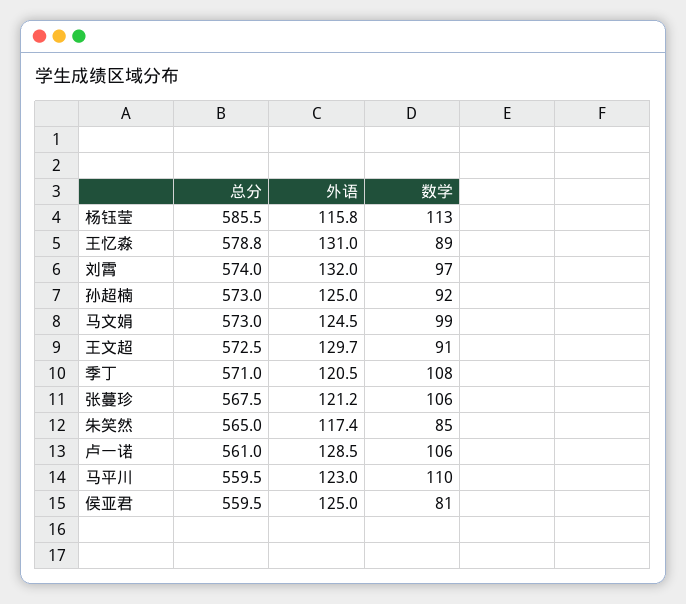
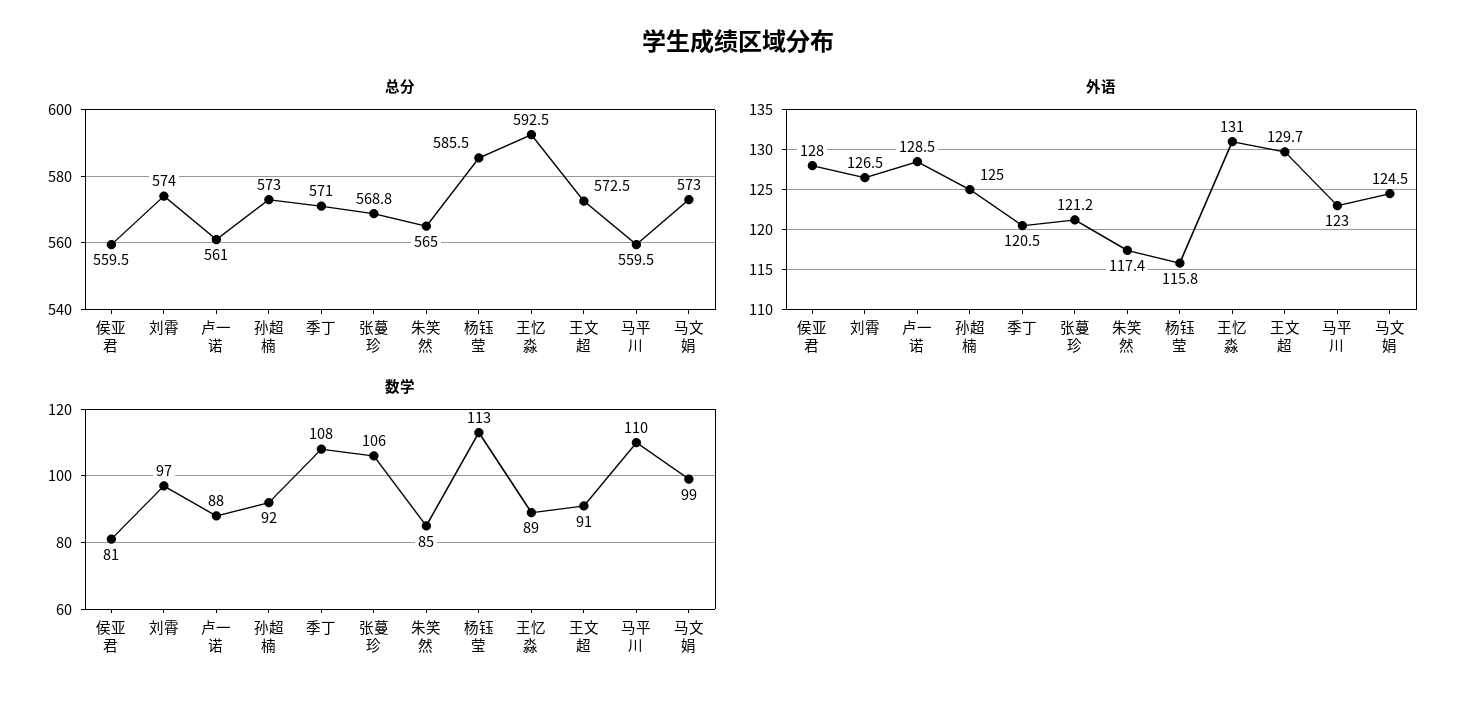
总分, 王忆淼: 578.8 -> 592.5
外语, 刘霄: 132 -> 126.5
总分, 张蔓珍: 567.5 -> 568.8
数学, 卢一诺: 106 -> 88
外语, 侯亚君: 125 -> 128

